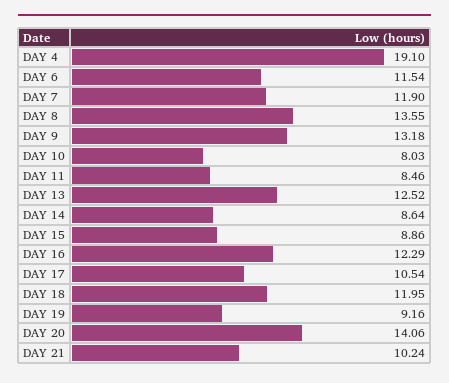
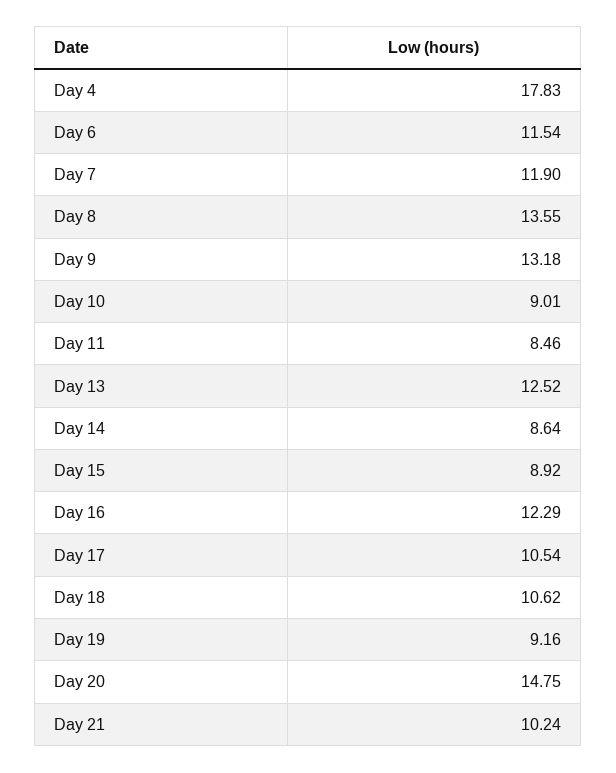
DAY 4: 19.1 -> 17.83
DAY 10: 8.03 -> 9.01
DAY 15: 8.86 -> 8.92
DAY 18: 11.95 -> 10.62
DAY 20: 14.06 -> 14.75

